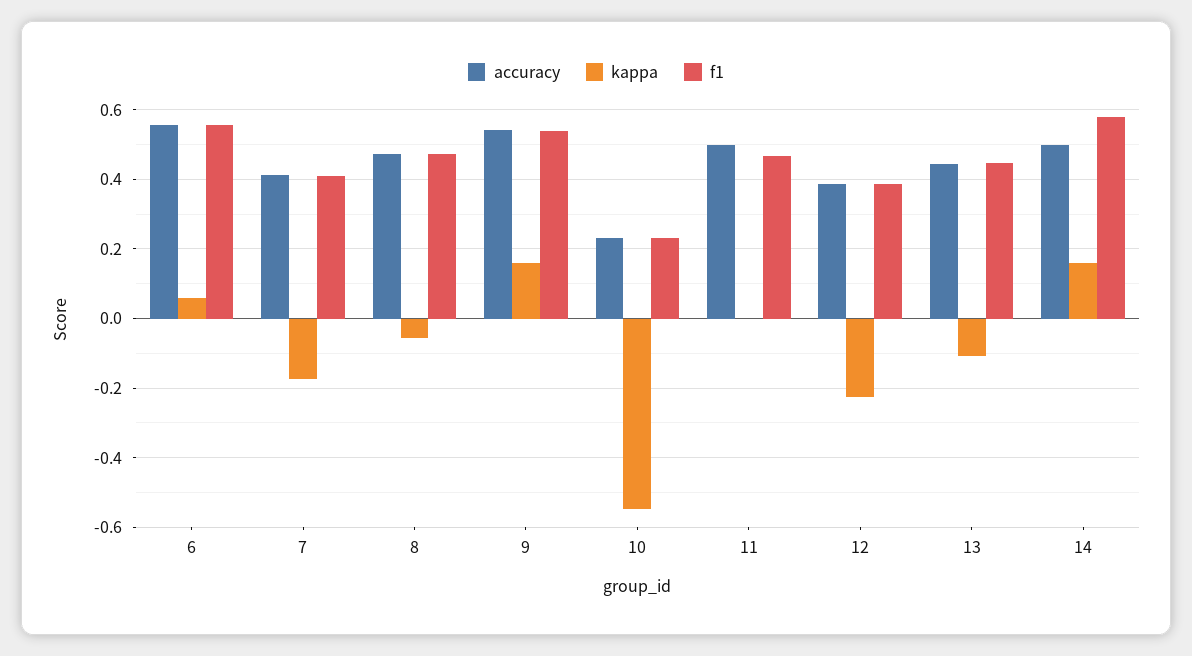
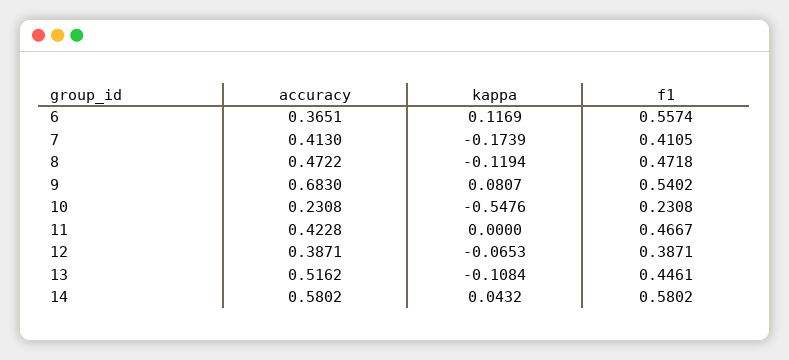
accuracy, 6: 0.56 -> 0.3651
kappa, 6: 0.06 -> 0.1169
kappa, 8: -0.06 -> -0.1194
accuracy, 9: 0.54 -> 0.683
kappa, 9: 0.16 -> 0.0807
accuracy, 11: 0.5 -> 0.4228
kappa, 12: -0.22 -> -0.0653
accuracy, 13: 0.44 -> 0.5162
accuracy, 14: 0.5 -> 0.5802
kappa, 14: 0.16 -> 0.0432

